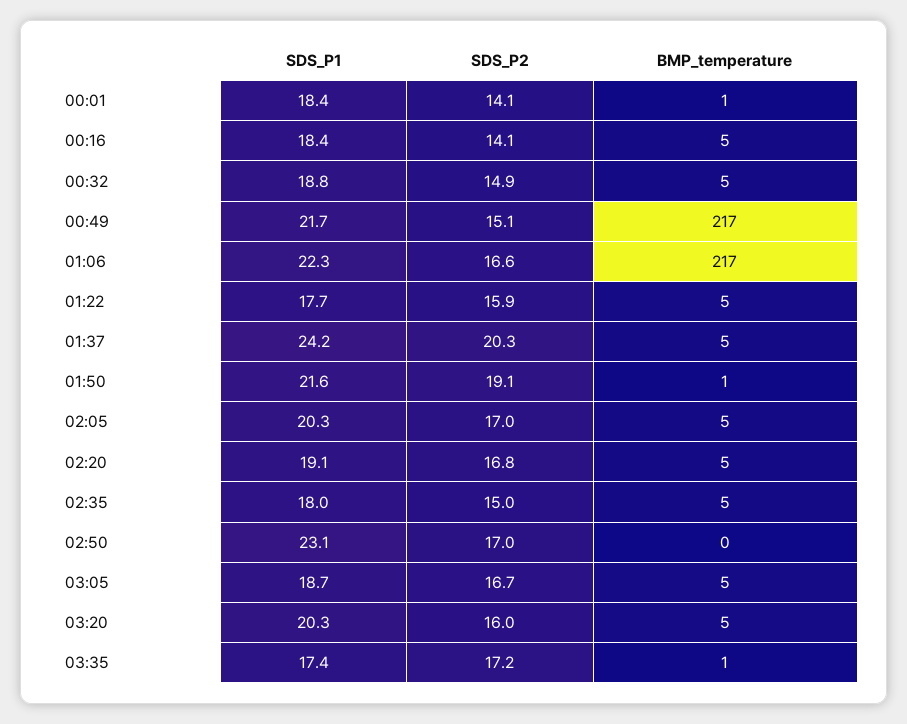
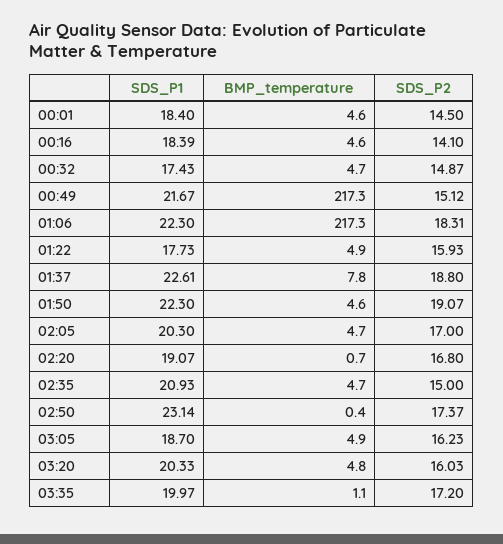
SDS_P2, 00:01: 14.1 -> 14.5
BMP_temperature, 00:01: 1 -> 4.6
SDS_P1, 00:32: 18.8 -> 17.43
SDS_P2, 01:06: 16.6 -> 18.31
SDS_P1, 01:37: 24.2 -> 22.61
SDS_P2, 01:37: 20.3 -> 18.8
BMP_temperature, 01:37: 5 -> 7.8
SDS_P1, 01:50: 21.6 -> 22.3
BMP_temperature, 01:50: 1 -> 4.6
BMP_temperature, 02:20: 5 -> 0.7
SDS_P1, 02:35: 18 -> 20.93
SDS_P2, 02:50: 17 -> 17.37
SDS_P2, 03:05: 16.7 -> 16.23
SDS_P1, 03:35: 17.4 -> 19.97

